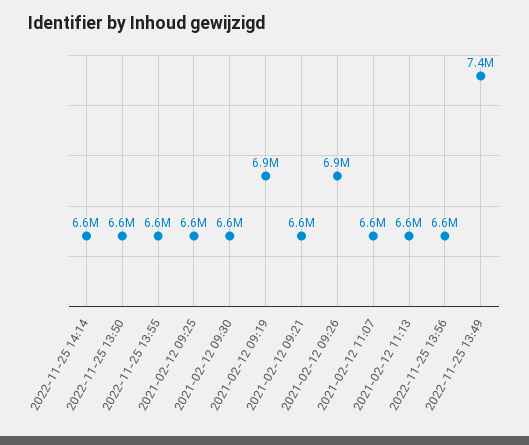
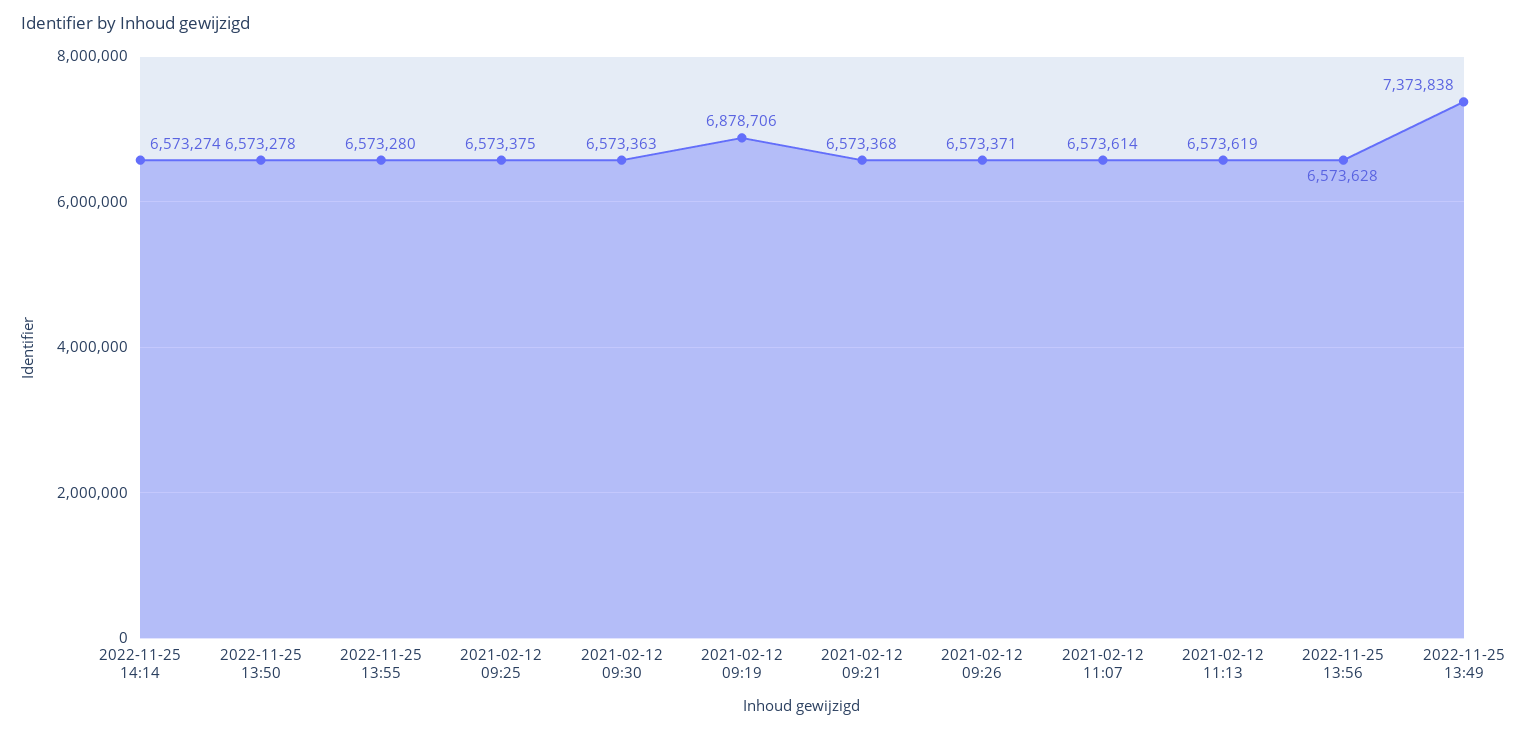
2021-02-12 09:26: 6900000 -> 6573371

